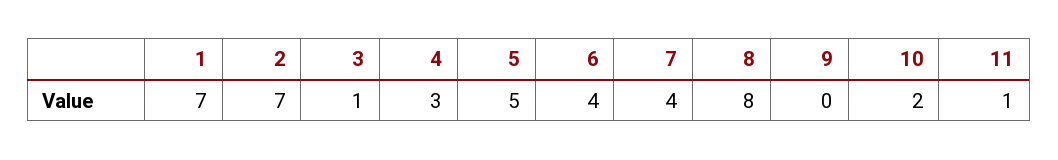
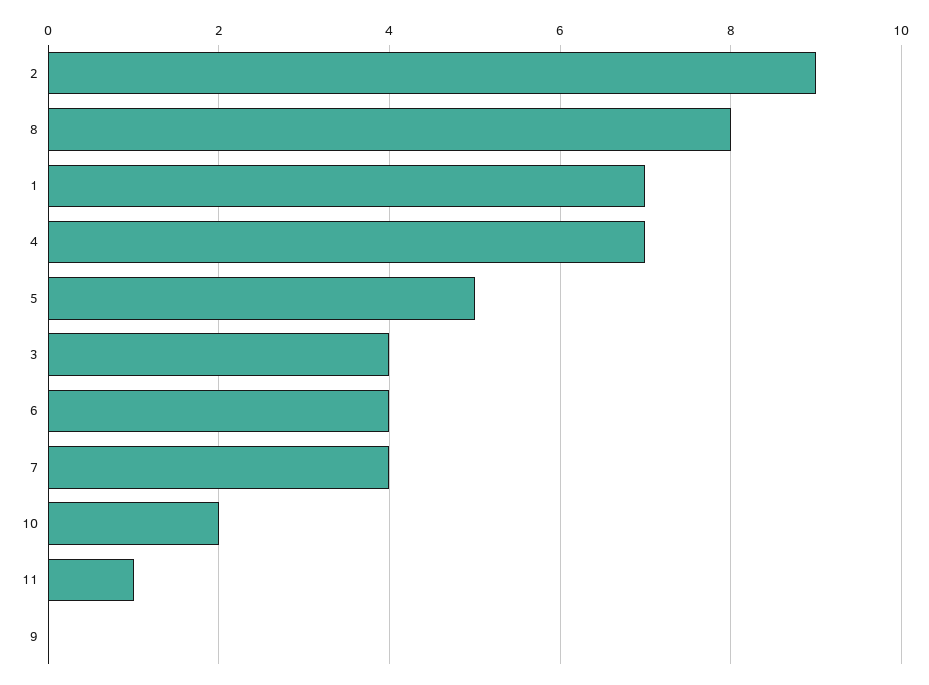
2: 7 -> 9
3: 1 -> 4
4: 3 -> 7

